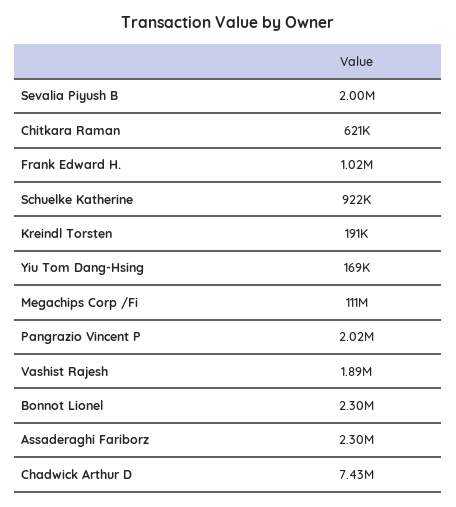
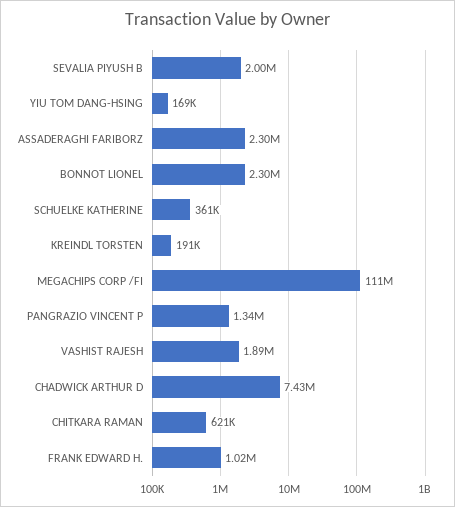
Schuelke Katherine: 922000 -> 361000
Pangrazio Vincent P: 2020000 -> 1340000

